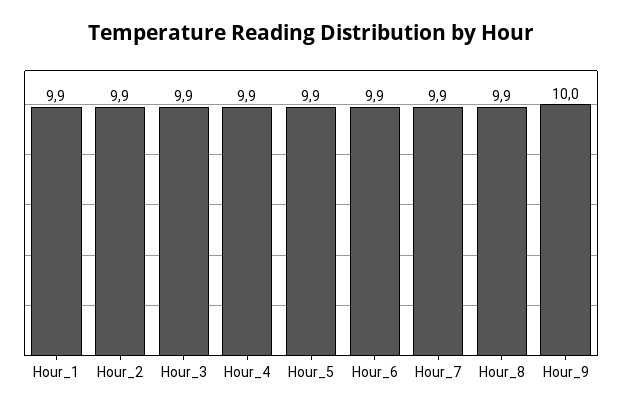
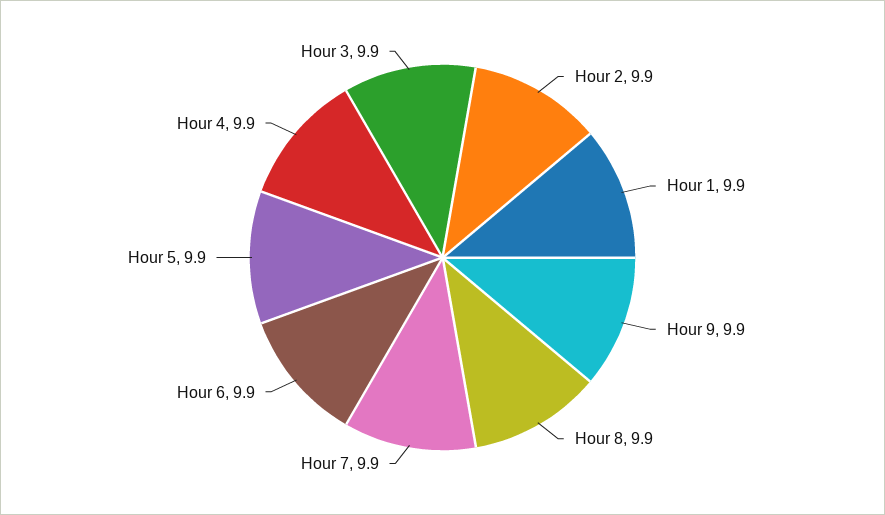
Hour_9: 10 -> 9.9

